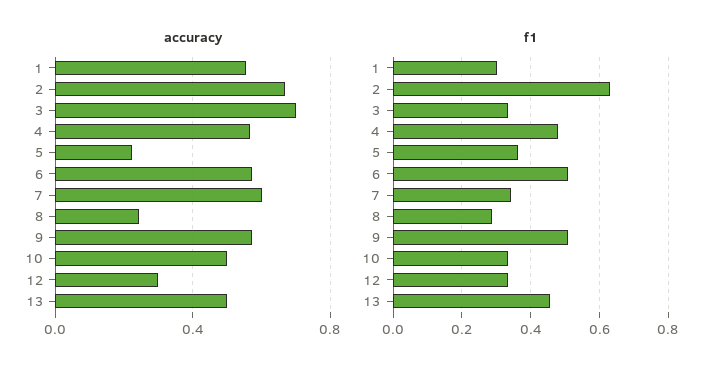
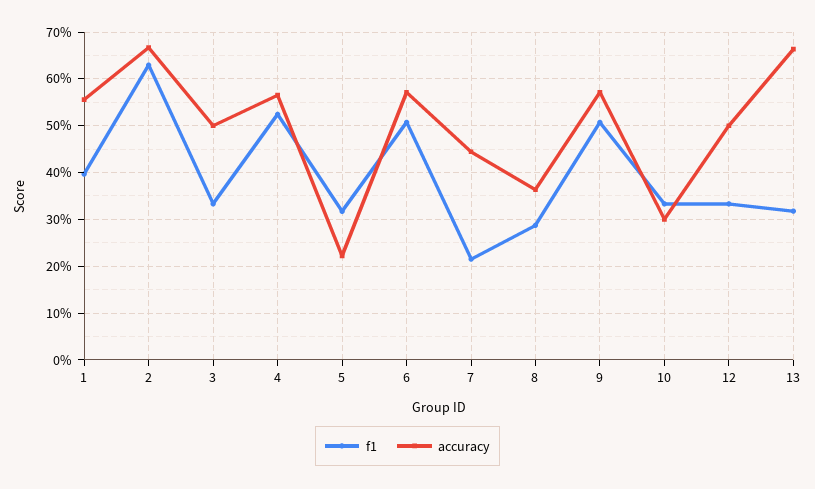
accuracy, 3: 0.7 -> 0.5
accuracy, 7: 0.6 -> 0.44
accuracy, 8: 0.25 -> 0.36
accuracy, 10: 0.5 -> 0.3
accuracy, 12: 0.3 -> 0.5
accuracy, 13: 0.5 -> 0.66
f1, 1: 0.3 -> 0.4
f1, 4: 0.48 -> 0.52
f1, 5: 0.36 -> 0.32
f1, 7: 0.34 -> 0.22
f1, 13: 0.46 -> 0.32

